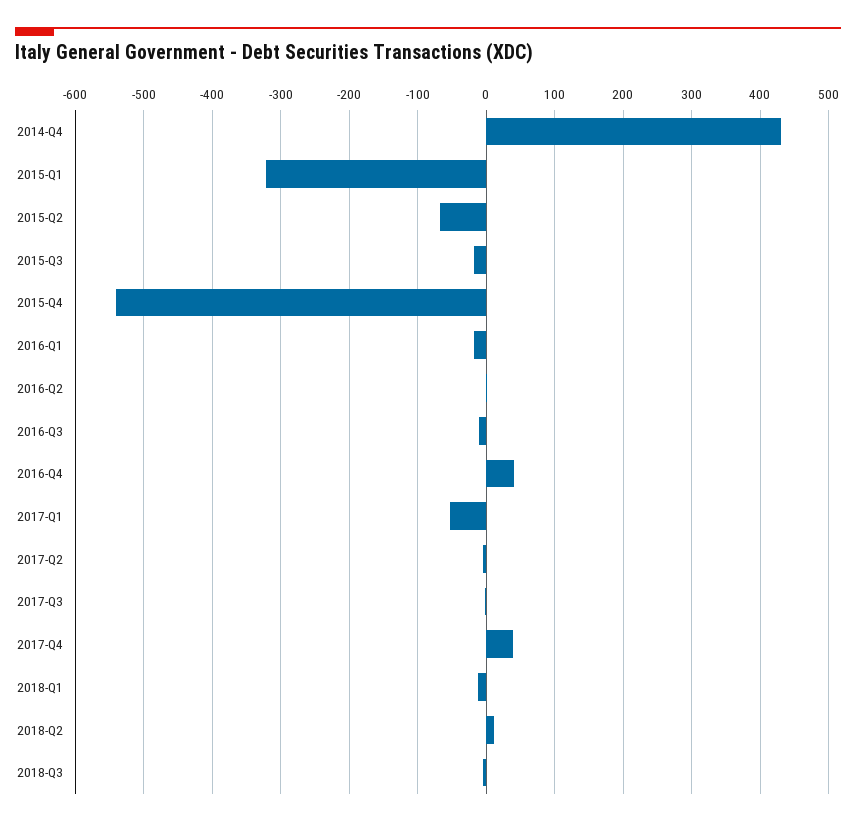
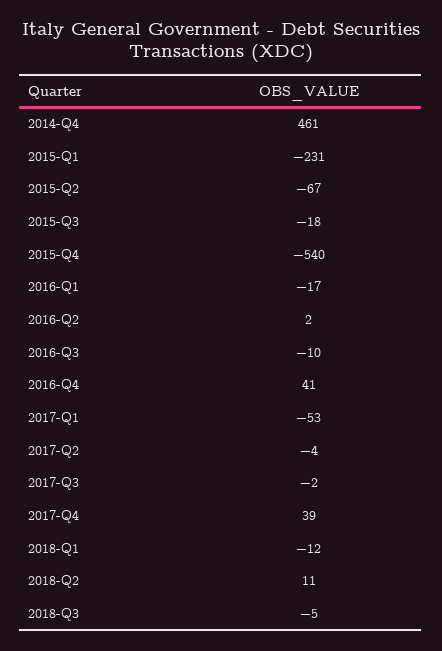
2014-Q4: 430 -> 461
2015-Q1: -320 -> -231

